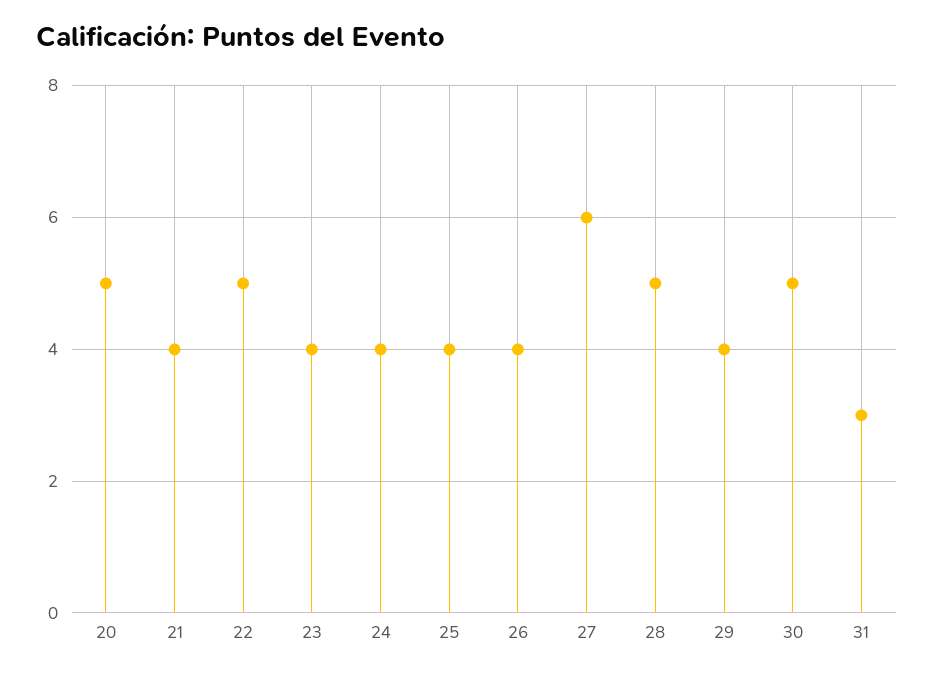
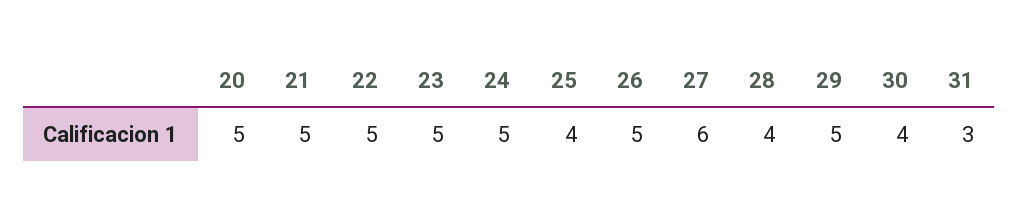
21: 4 -> 5
23: 4 -> 5
24: 4 -> 5
26: 4 -> 5
28: 5 -> 4
29: 4 -> 5
30: 5 -> 4

